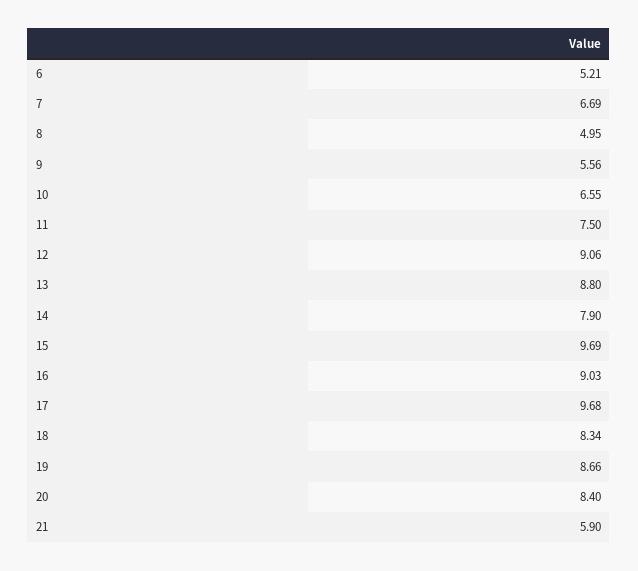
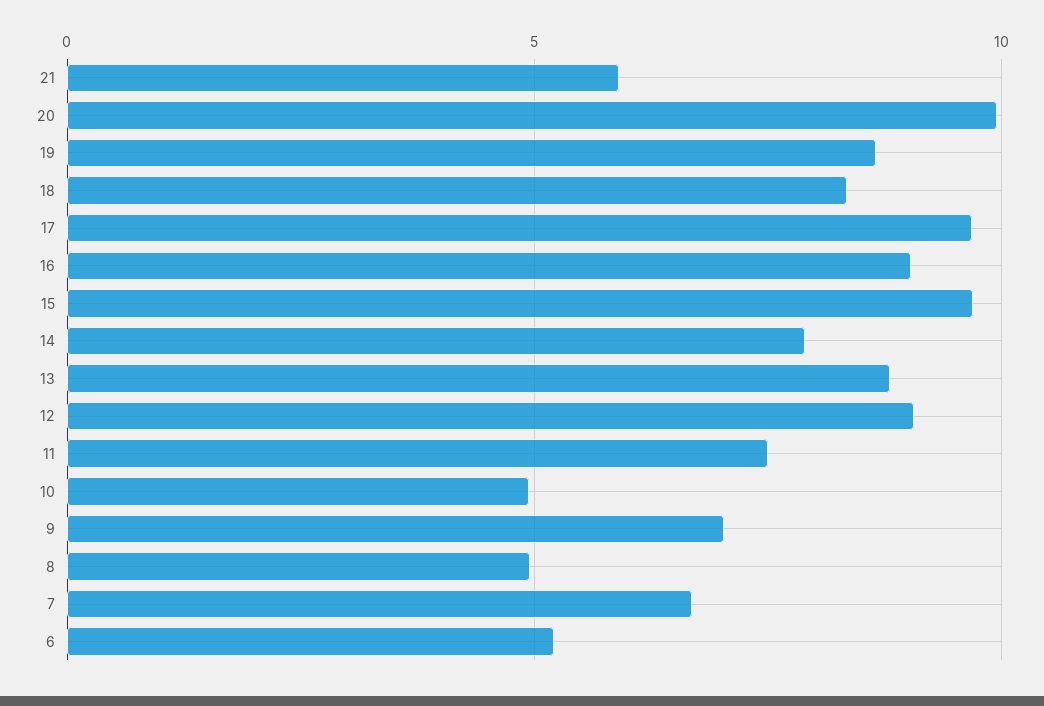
9: 5.56 -> 7
10: 6.55 -> 5
20: 8.4 -> 10

